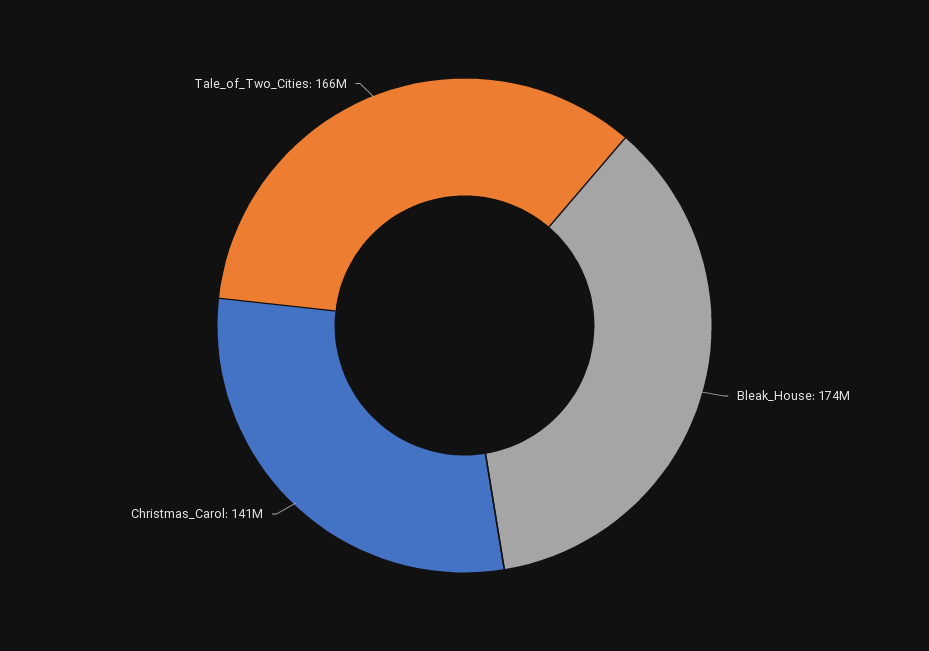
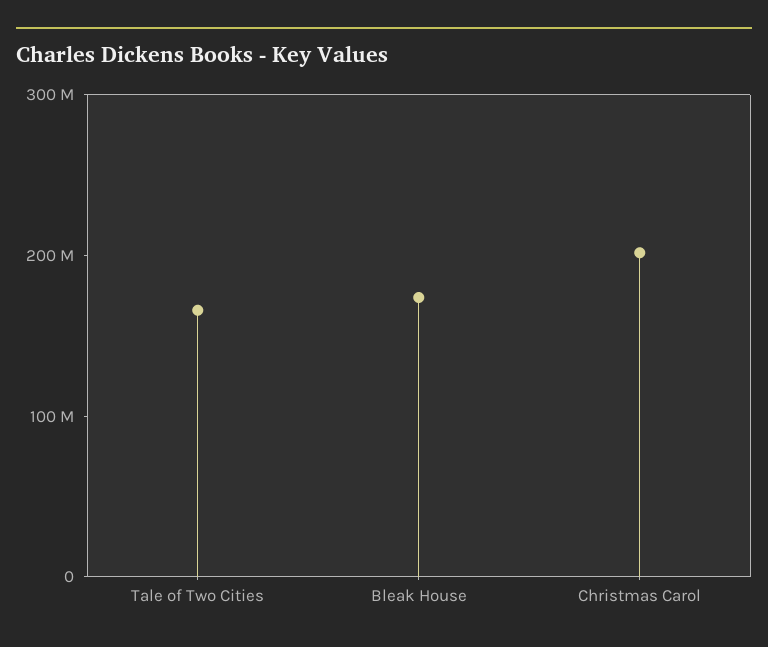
Christmas_Carol: 141000000 -> 200000000

